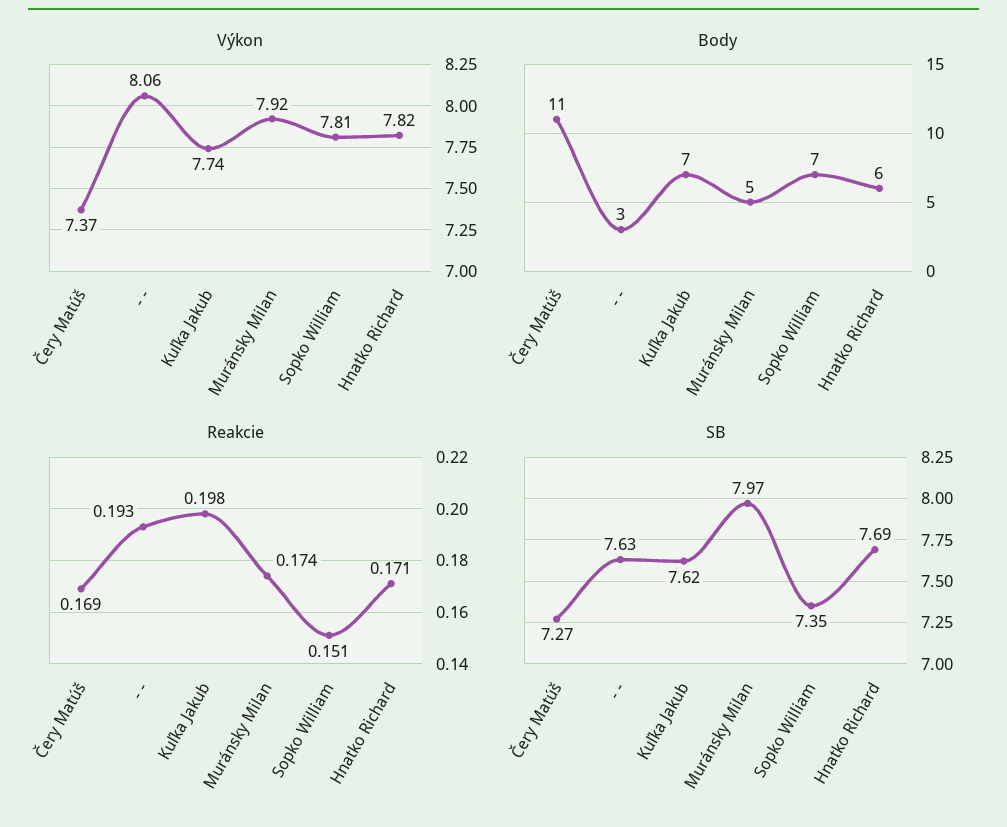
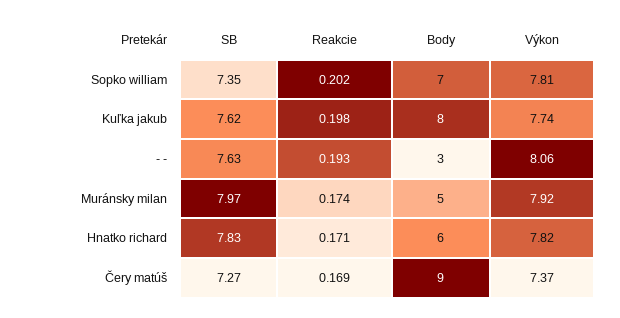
Body, Čery Matúš: 11 -> 9
Body, Kuľka Jakub: 7 -> 8
Reakcie, Sopko William: 0.151 -> 0.202
SB, Hnatko Richard: 7.69 -> 7.83

